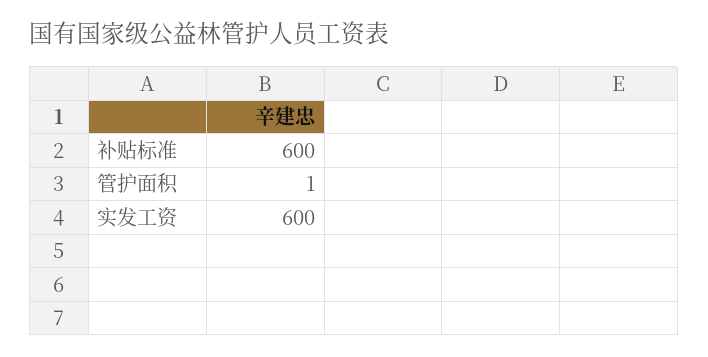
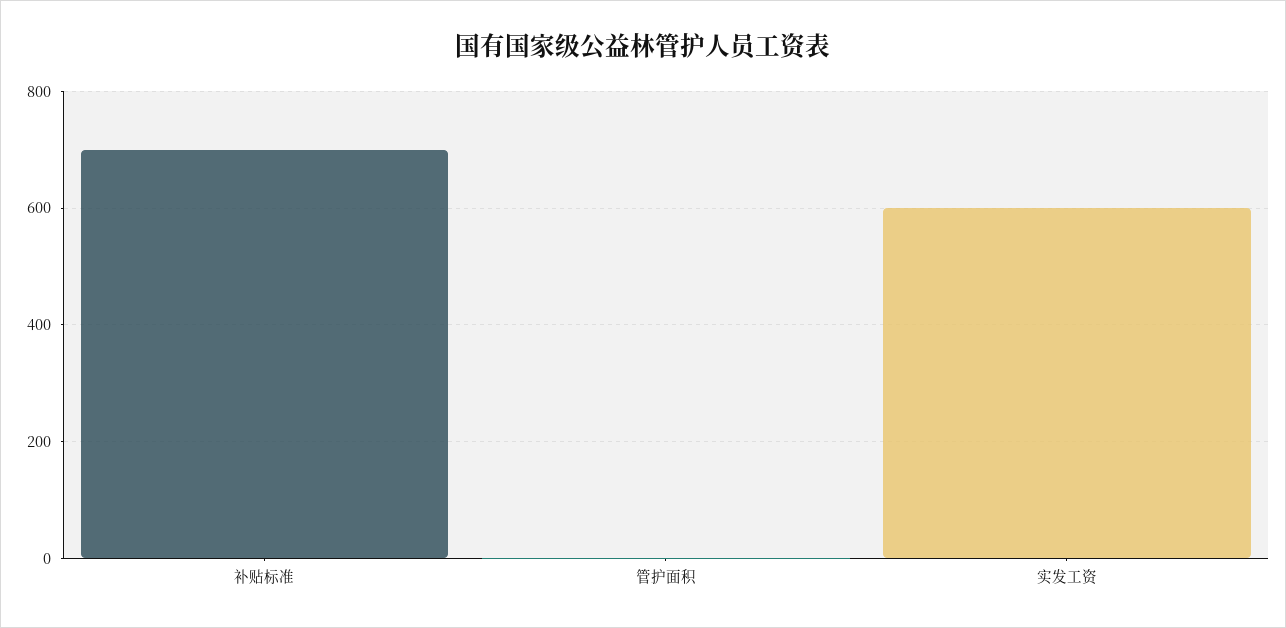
补贴标准: 600 -> 700

